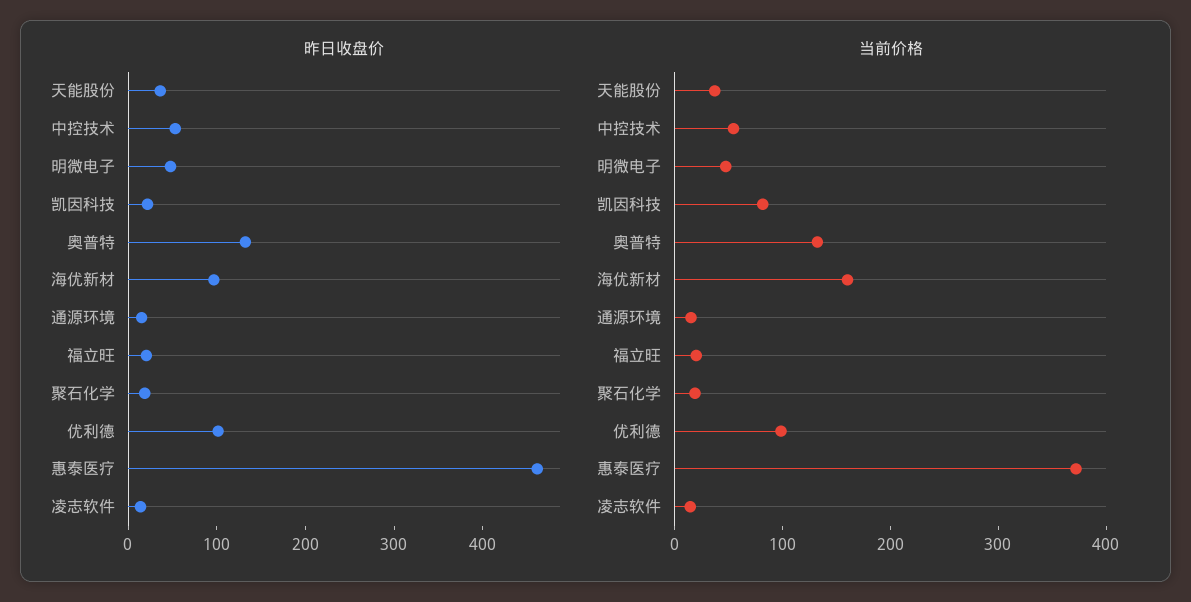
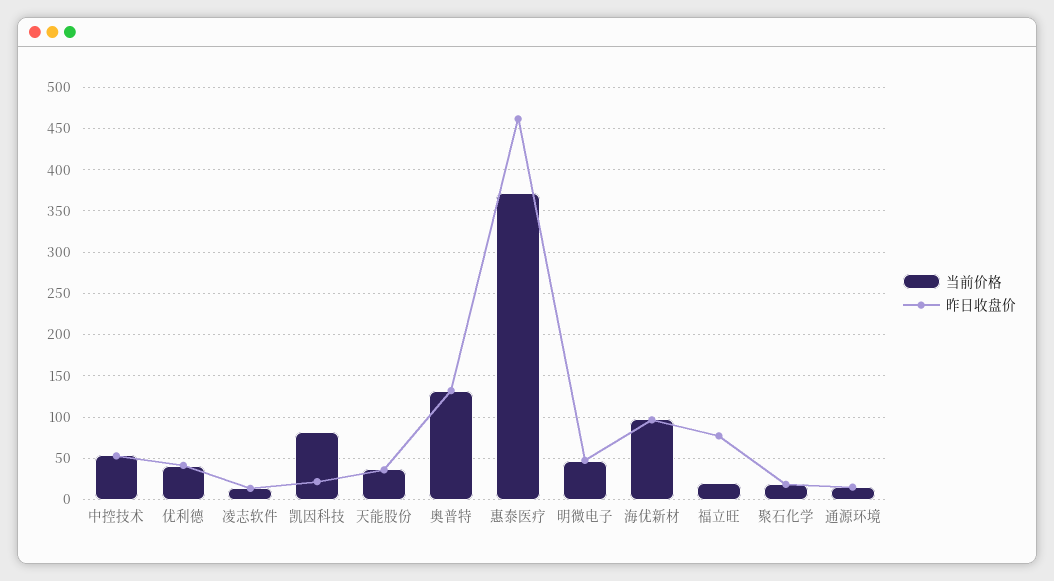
昨日收盘价, 福立旺: 20 -> 80
昨日收盘价, 优利德: 100 -> 40
当前价格, 海优新材: 160 -> 100
当前价格, 优利德: 100 -> 40

